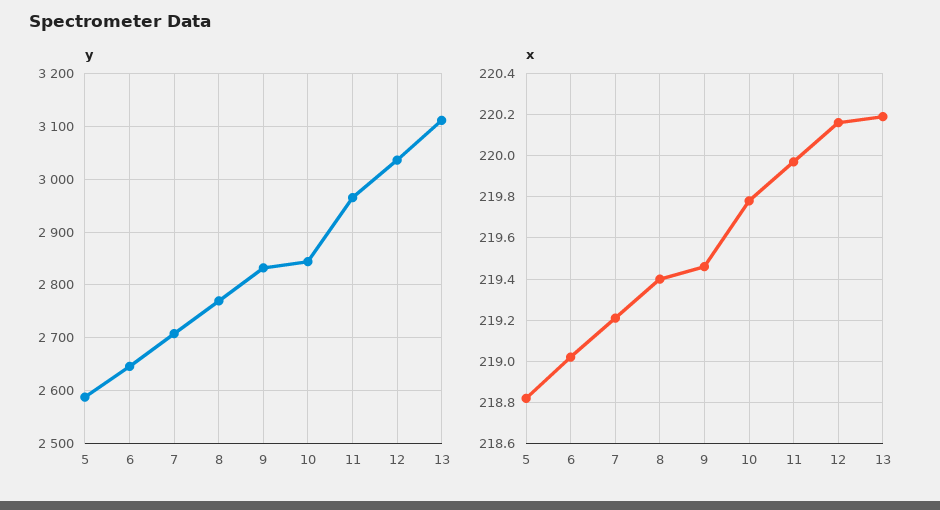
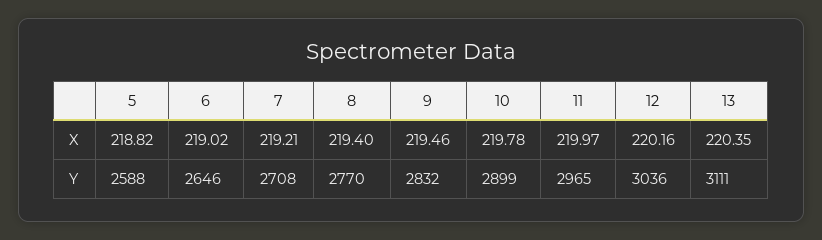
y, 10: 2840 -> 2899
x, 13: 220.2 -> 220.35

